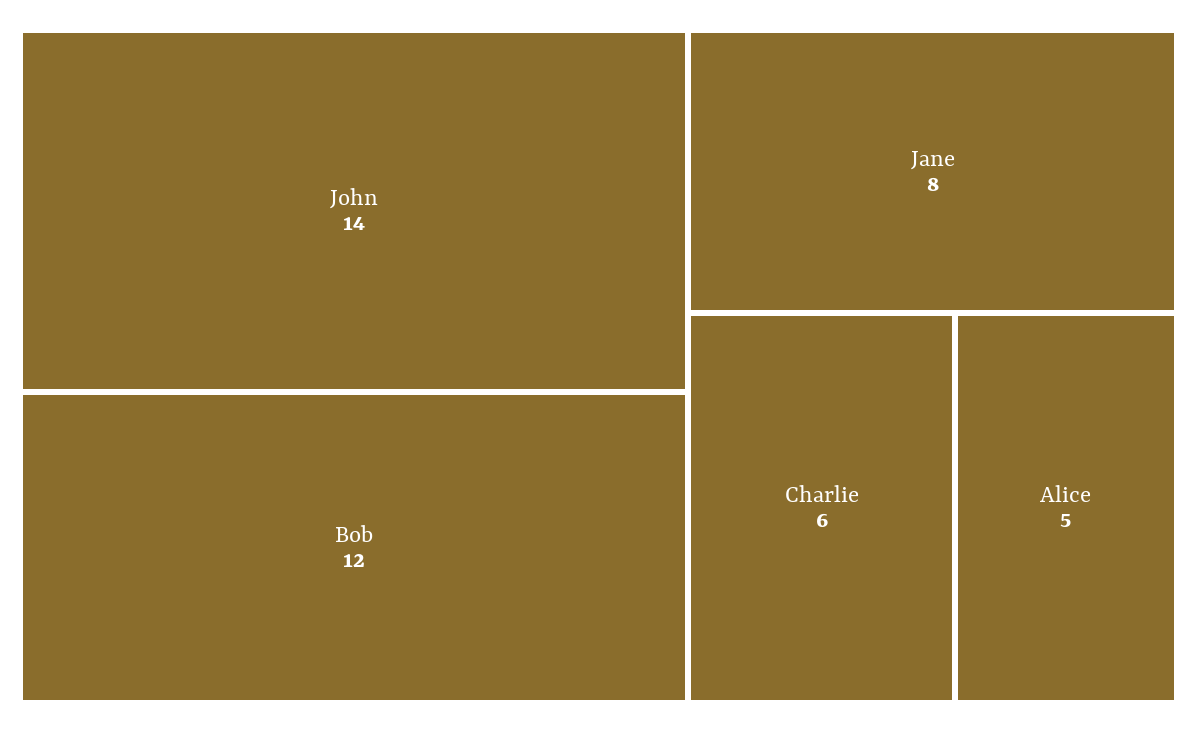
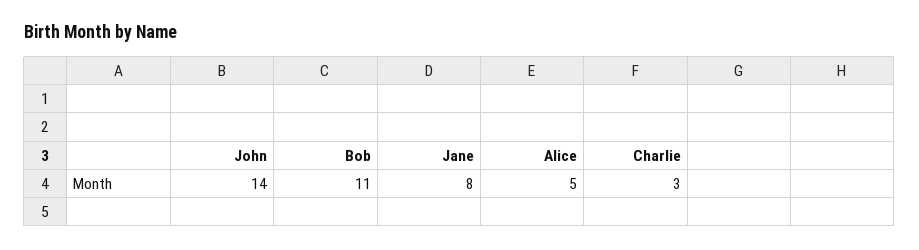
Bob: 12 -> 11
Charlie: 6 -> 3

